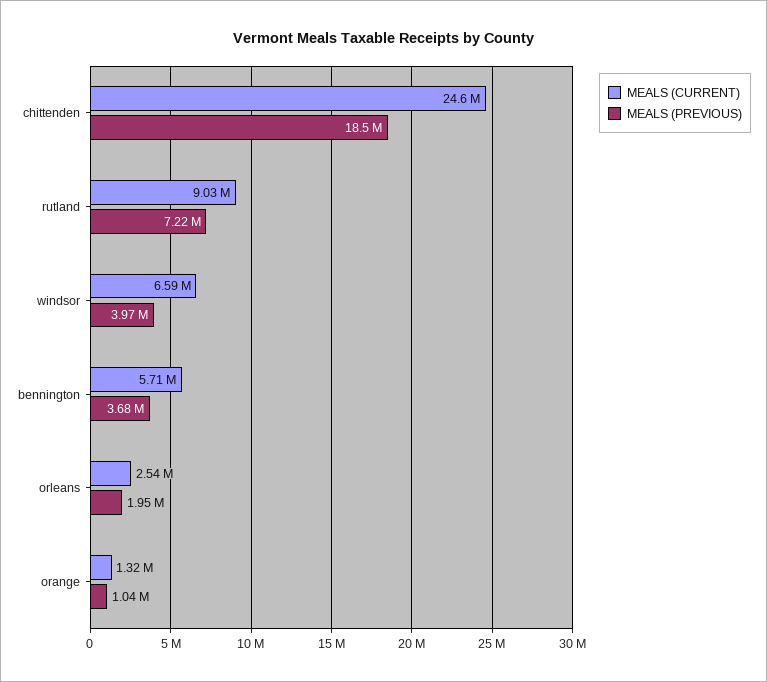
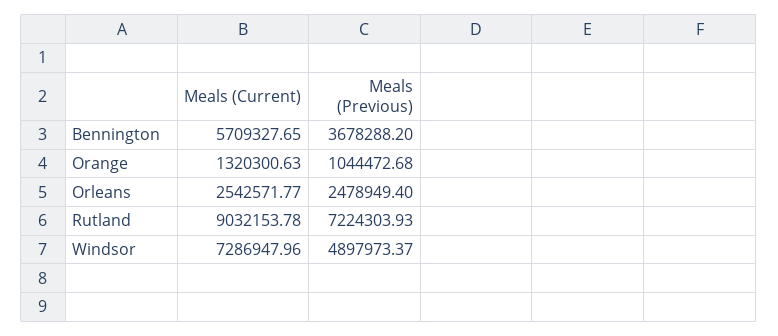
MEALS (CURRENT), chittenden: 24600000 -> none
MEALS (PREVIOUS), chittenden: 18500000 -> none
MEALS (CURRENT), windsor: 6590000 -> 7286947.96
MEALS (PREVIOUS), windsor: 3970000 -> 4897973.37
MEALS (PREVIOUS), orleans: 1950000 -> 2478949.4

